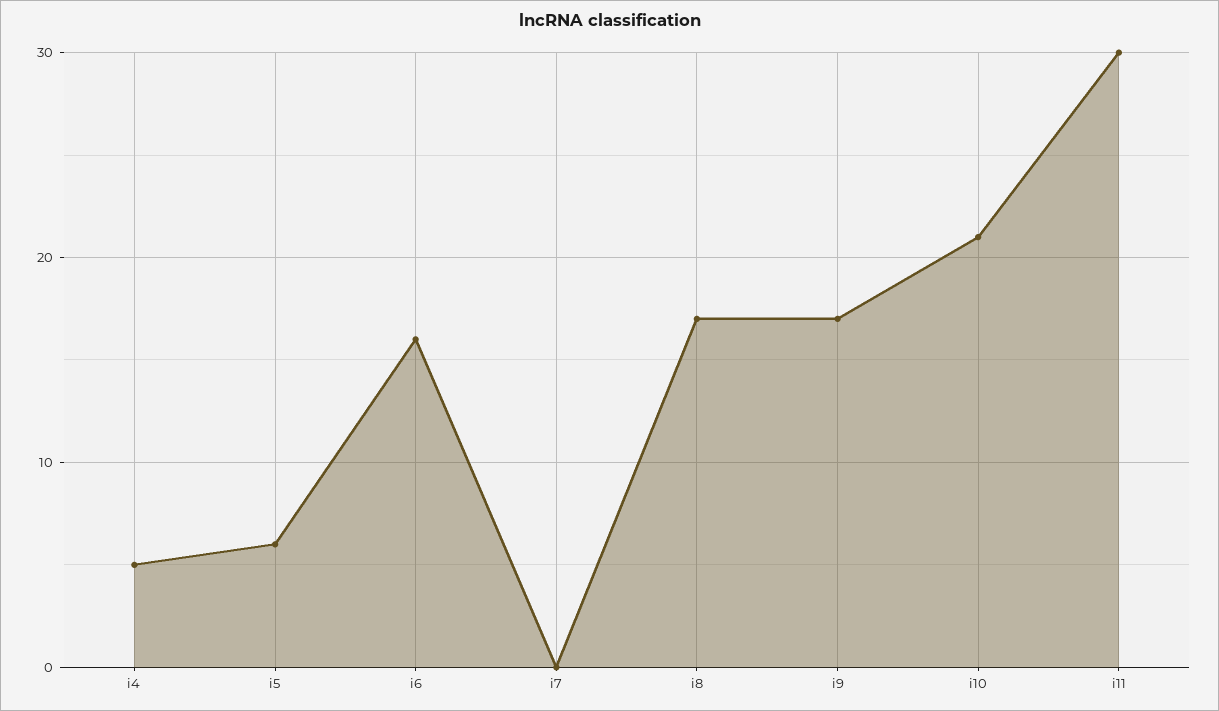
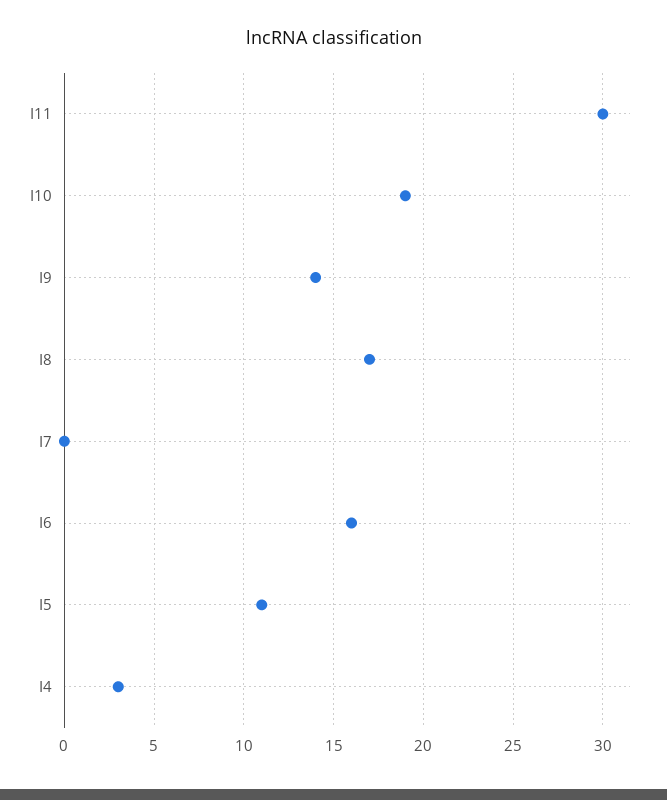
i4: 5 -> 3
i5: 6 -> 11
i9: 17 -> 14
i10: 21 -> 19

